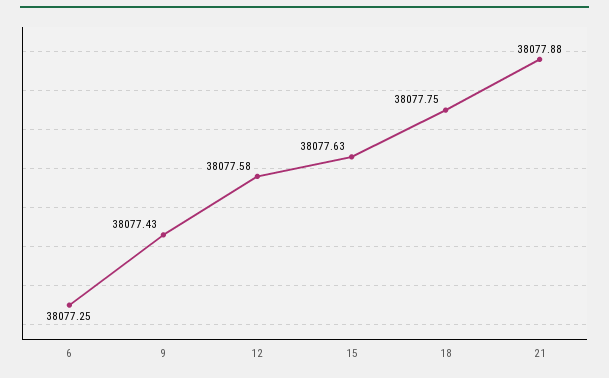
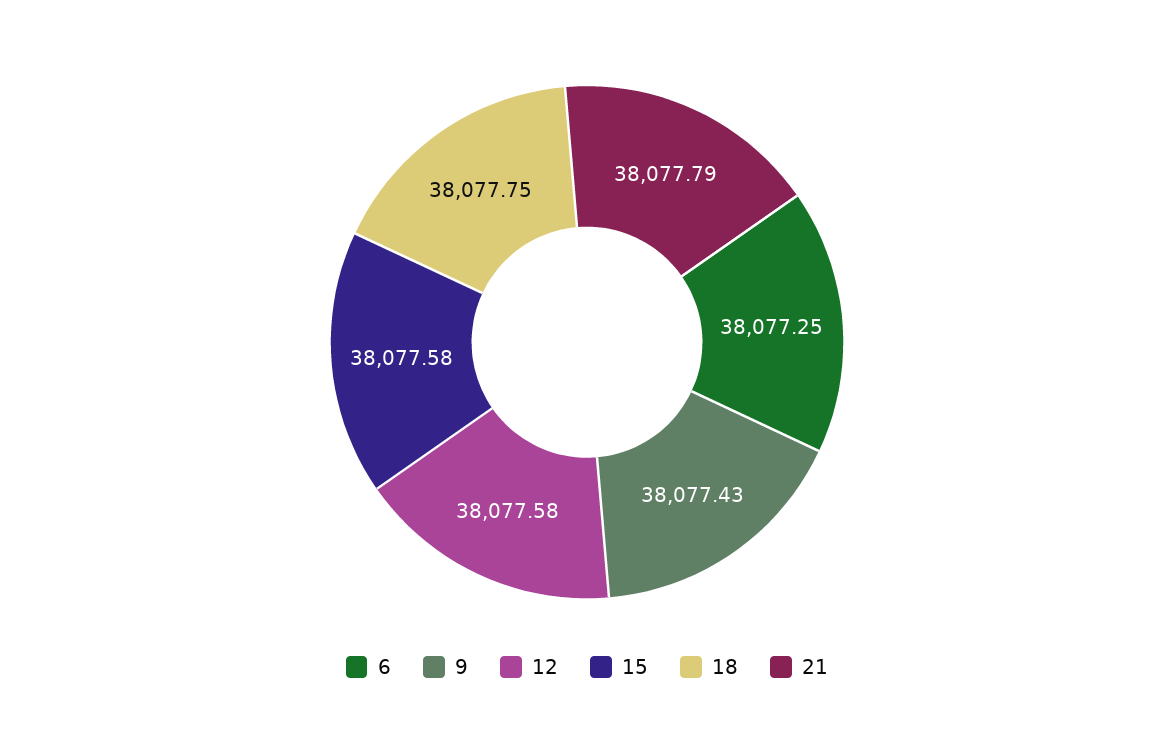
15: 38077.63 -> 38077.58
21: 38077.88 -> 38077.79

